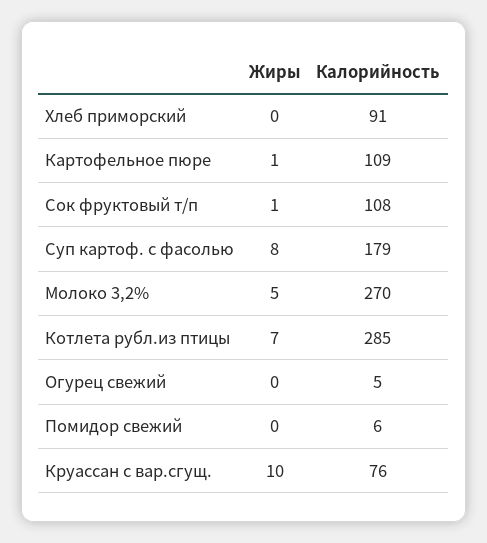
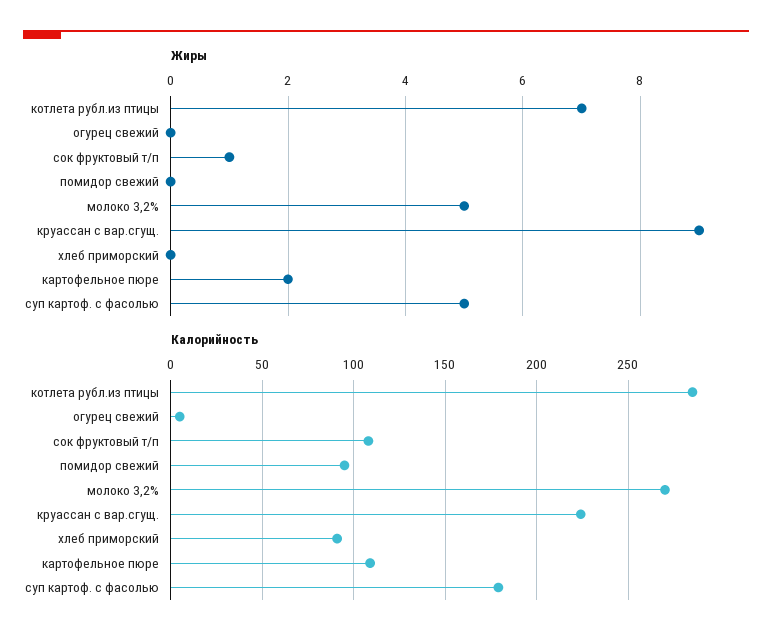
Жиры, Картофельное пюре: 1 -> 2
Жиры, Суп картоф. с фасолью: 8 -> 5
Калорийность, Помидор свежий: 6 -> 95
Жиры, Круассан с вар.сгущ.: 10 -> 9
Калорийность, Круассан с вар.сгущ.: 76 -> 225

